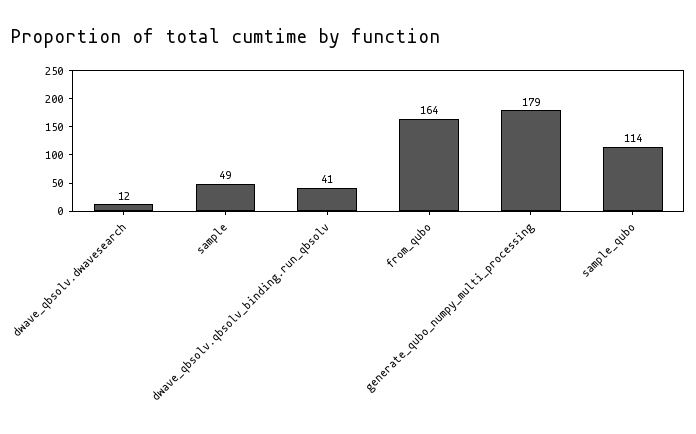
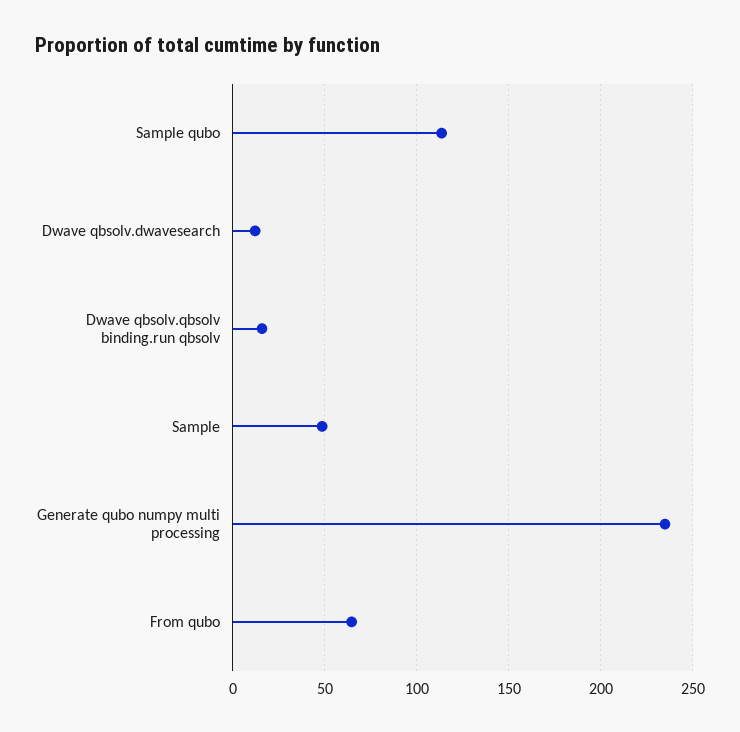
dwave_qbsolv.qbsolv_binding.run_qbsolv: 41 -> 15
from_qubo: 164 -> 65
generate_qubo_numpy_multi_processing: 179 -> 235

